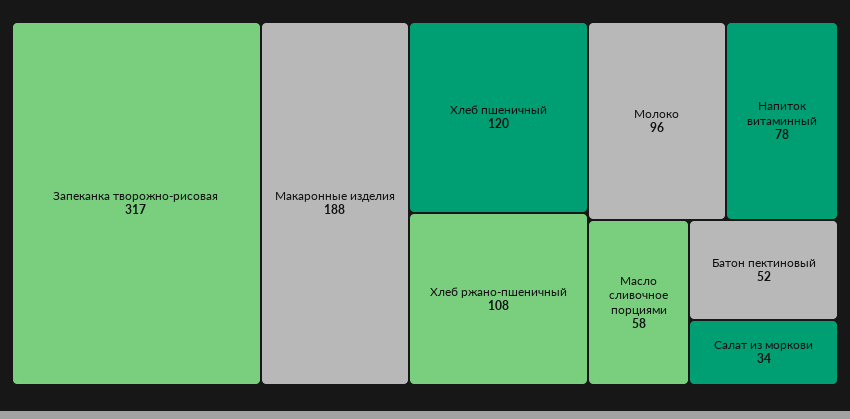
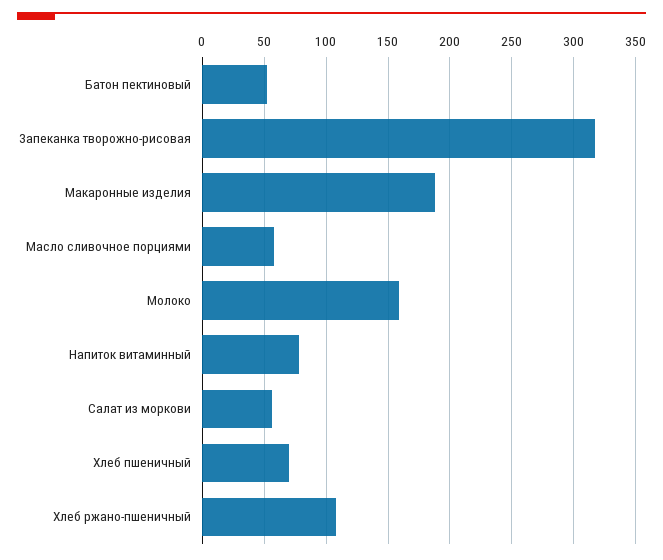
Хлеб пшеничный: 120 -> 70
Молоко: 96 -> 160
Салат из моркови: 34 -> 55

